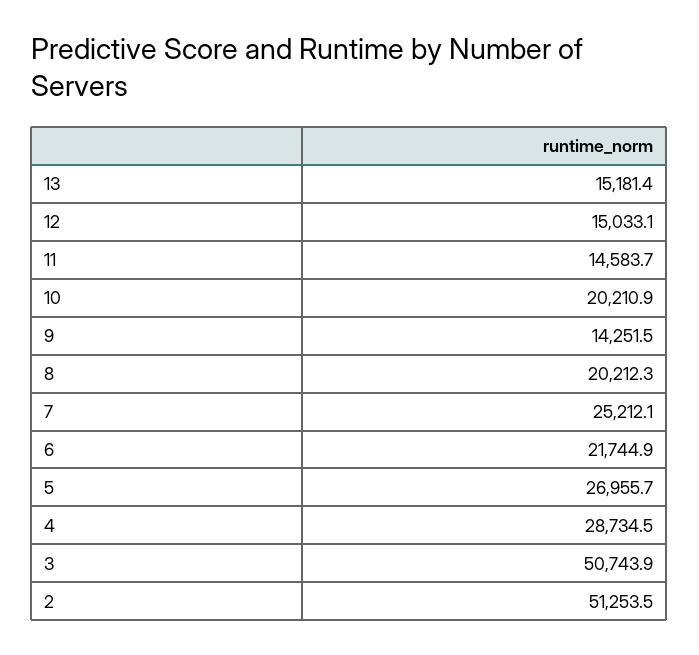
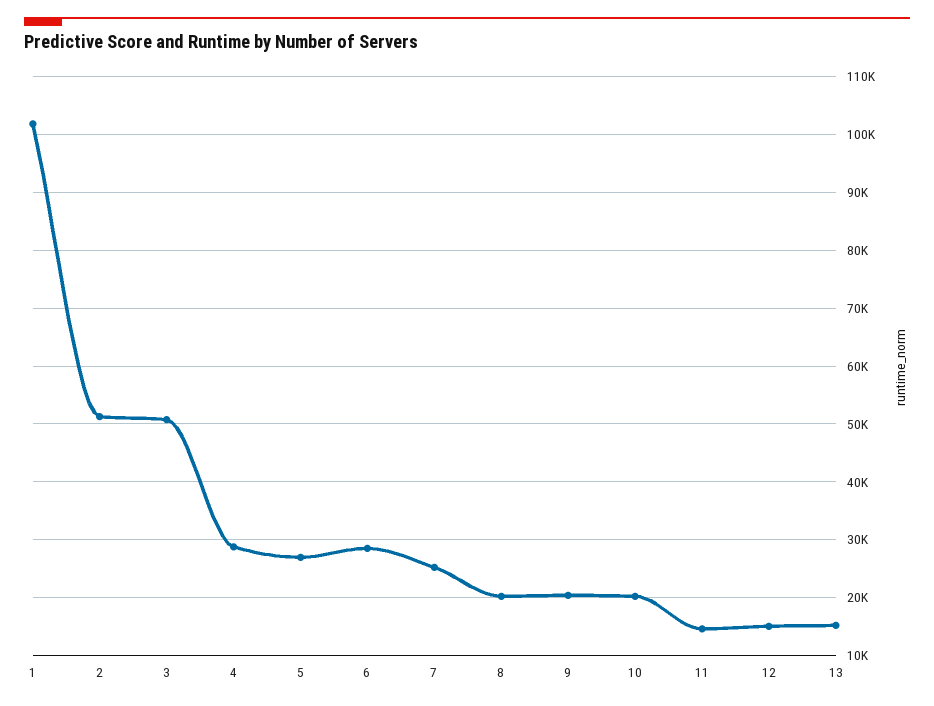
9: 14251.5 -> 20000
6: 21744.9 -> 28000
1: none -> 102000

